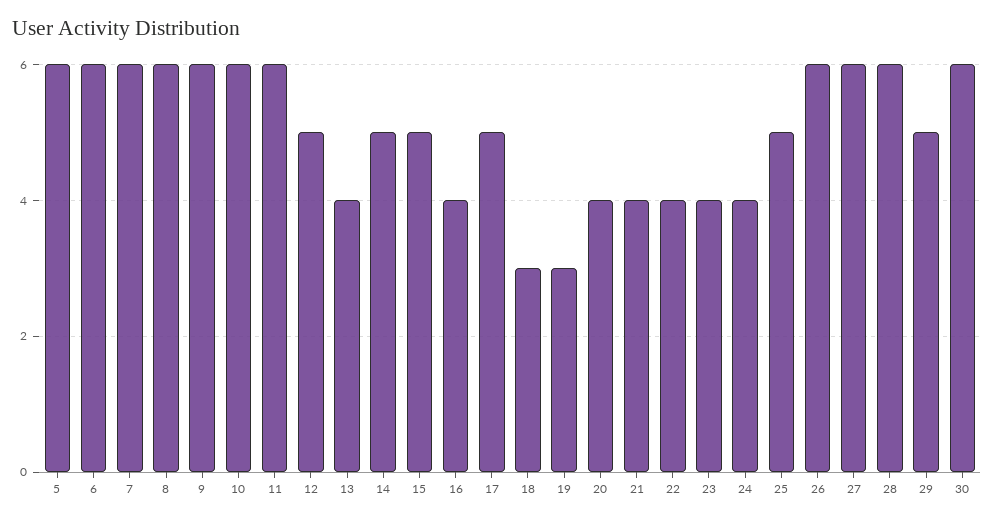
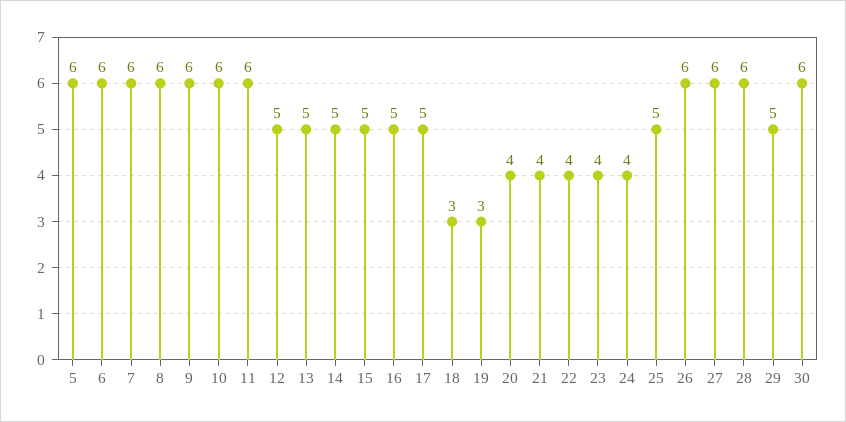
13: 4 -> 5
16: 4 -> 5

